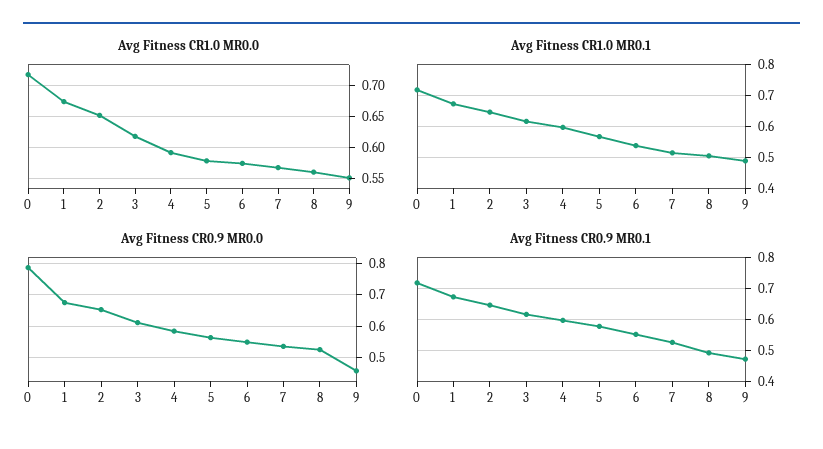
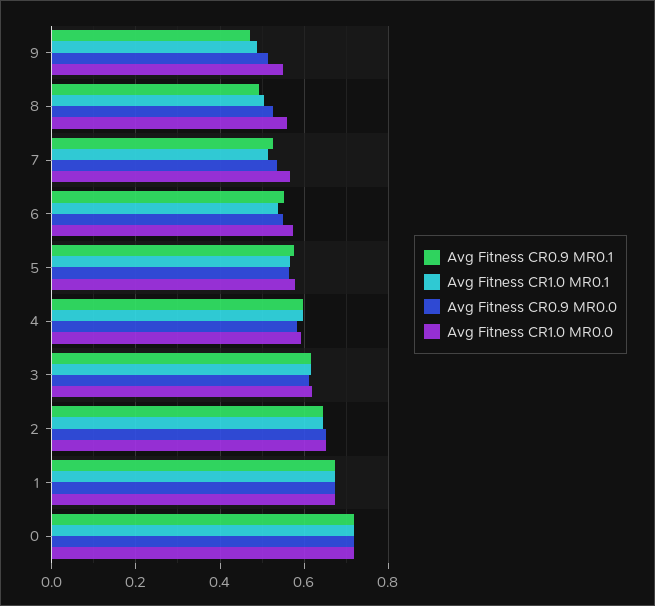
Avg Fitness CR0.9 MR0.0, 0: 0.78 -> 0.72
Avg Fitness CR0.9 MR0.0, 9: 0.46 -> 0.52

